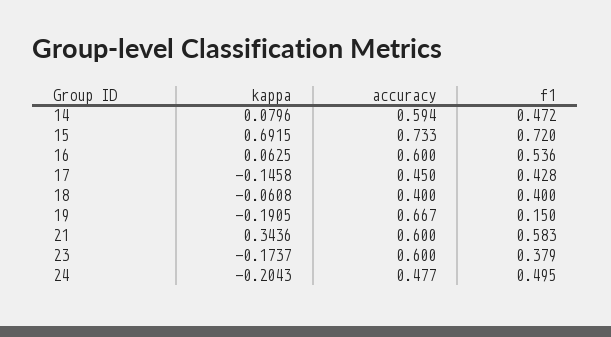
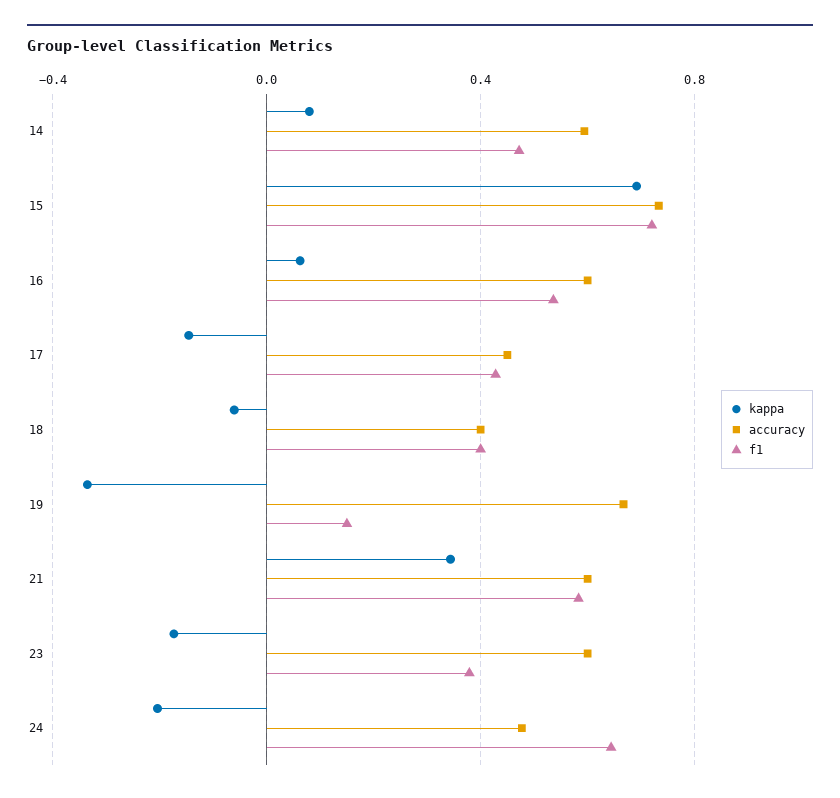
kappa, 19: -0.1905 -> -0.35
f1, 24: 0.495 -> 0.65

